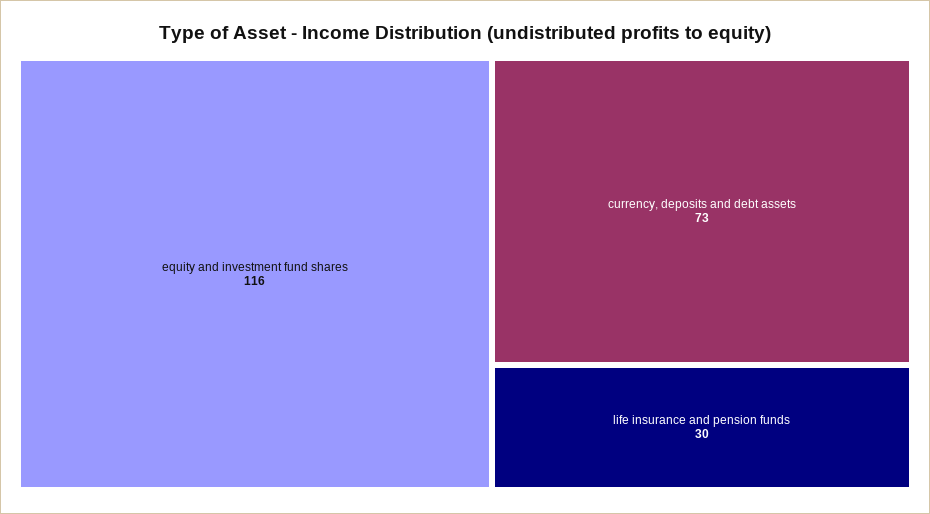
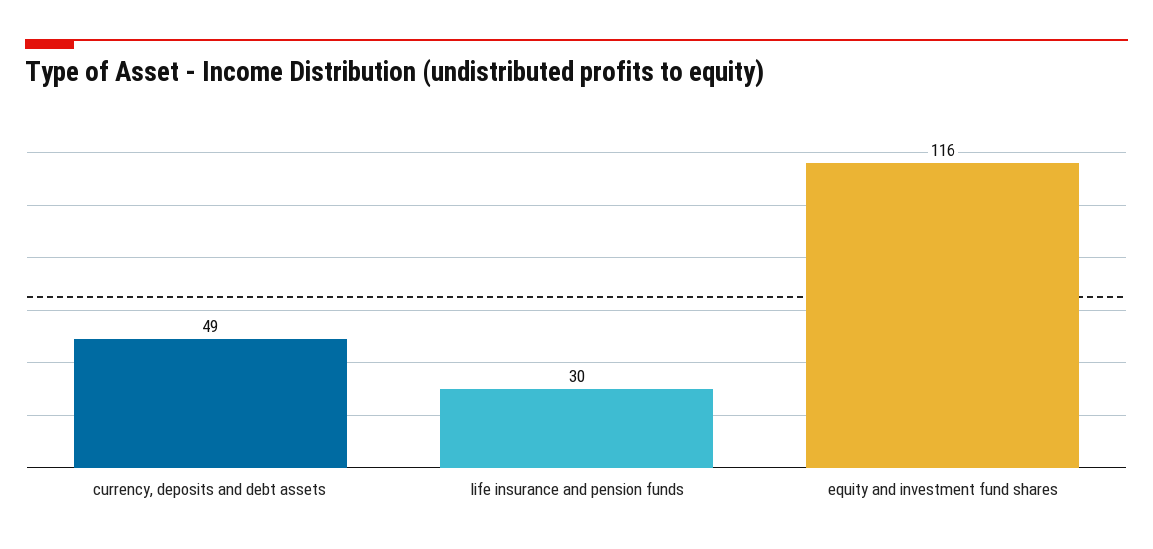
currency, deposits and debt assets: 73 -> 49

